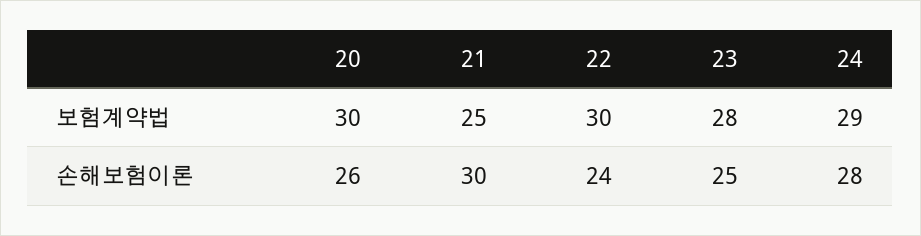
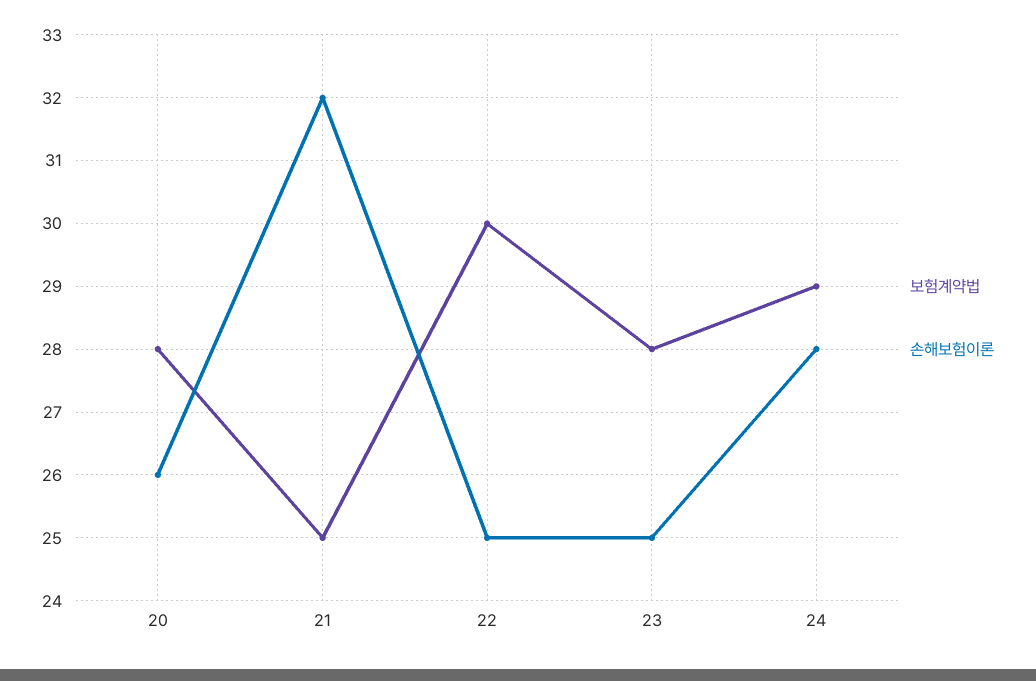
보험계약법, 20: 30 -> 28
손해보험이론, 21: 30 -> 32
손해보험이론, 22: 24 -> 25

